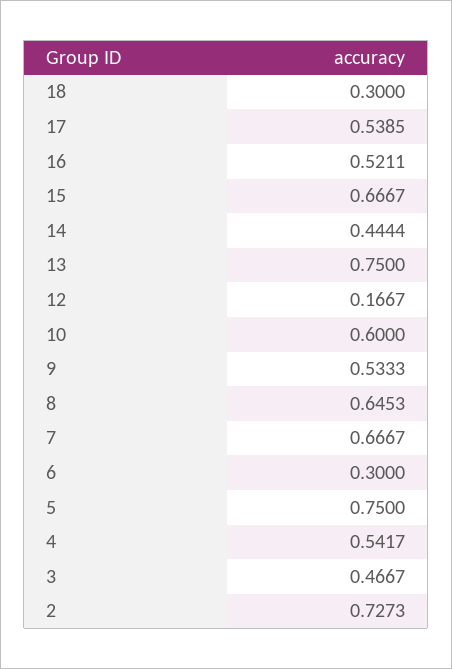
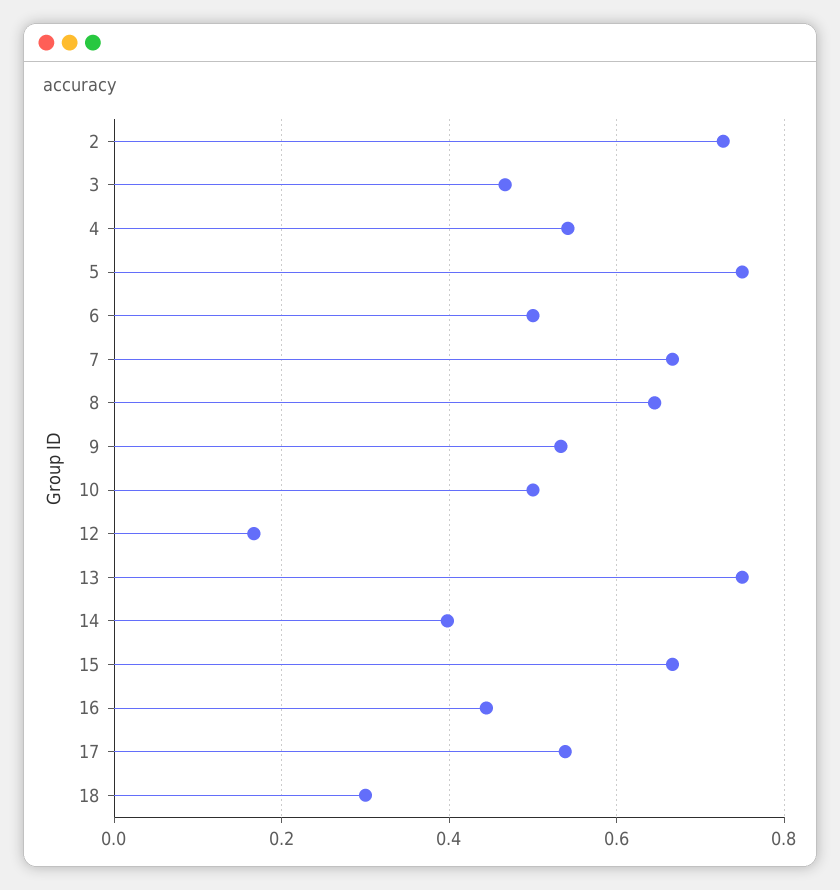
16: 0.5211 -> 0.44
14: 0.4444 -> 0.4
10: 0.6 -> 0.5
6: 0.3 -> 0.5

